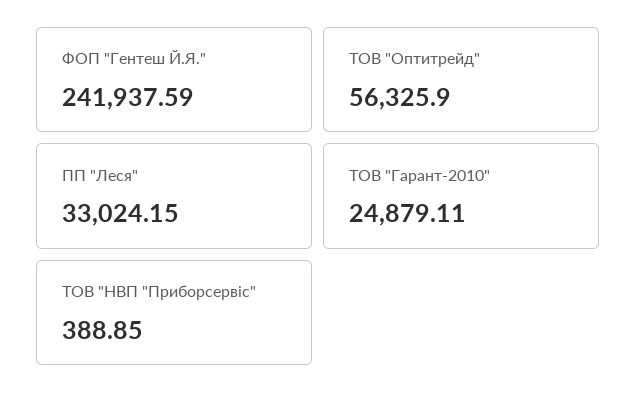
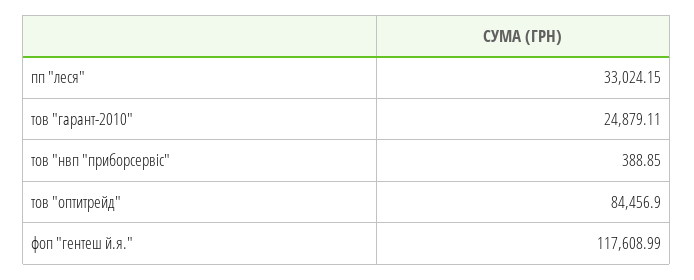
ФОП "Гентеш Й.Я.": 241937.59 -> 117608.99
ТОВ "Оптитрейд": 56325.9 -> 84456.9

